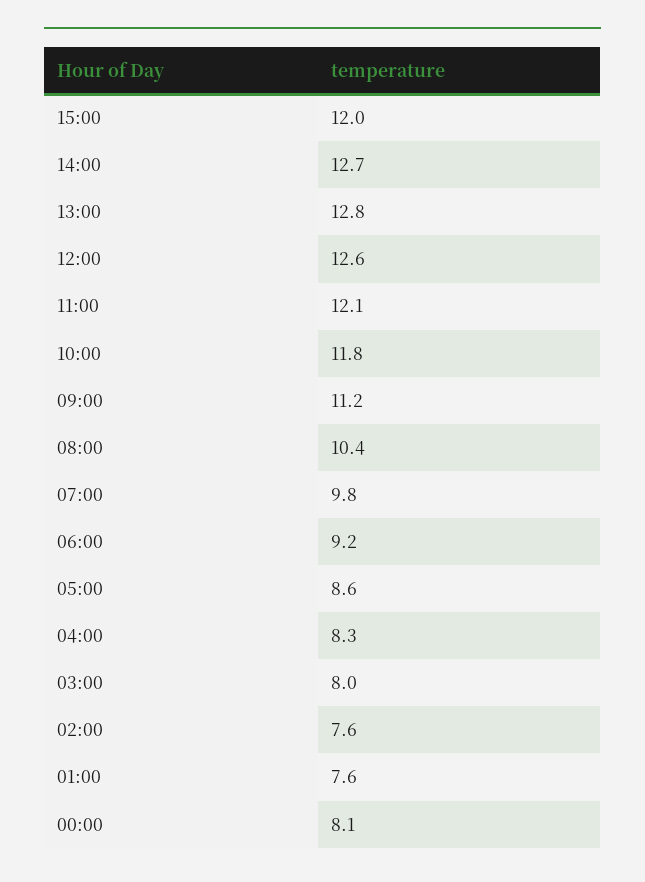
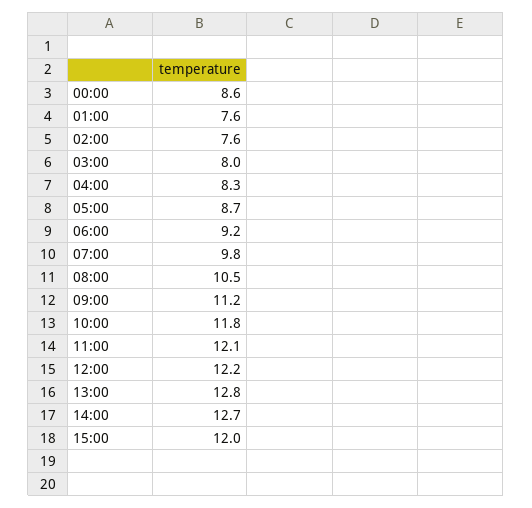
12:00: 12.6 -> 12.2
08:00: 10.4 -> 10.5
05:00: 8.6 -> 8.7
00:00: 8.1 -> 8.6

